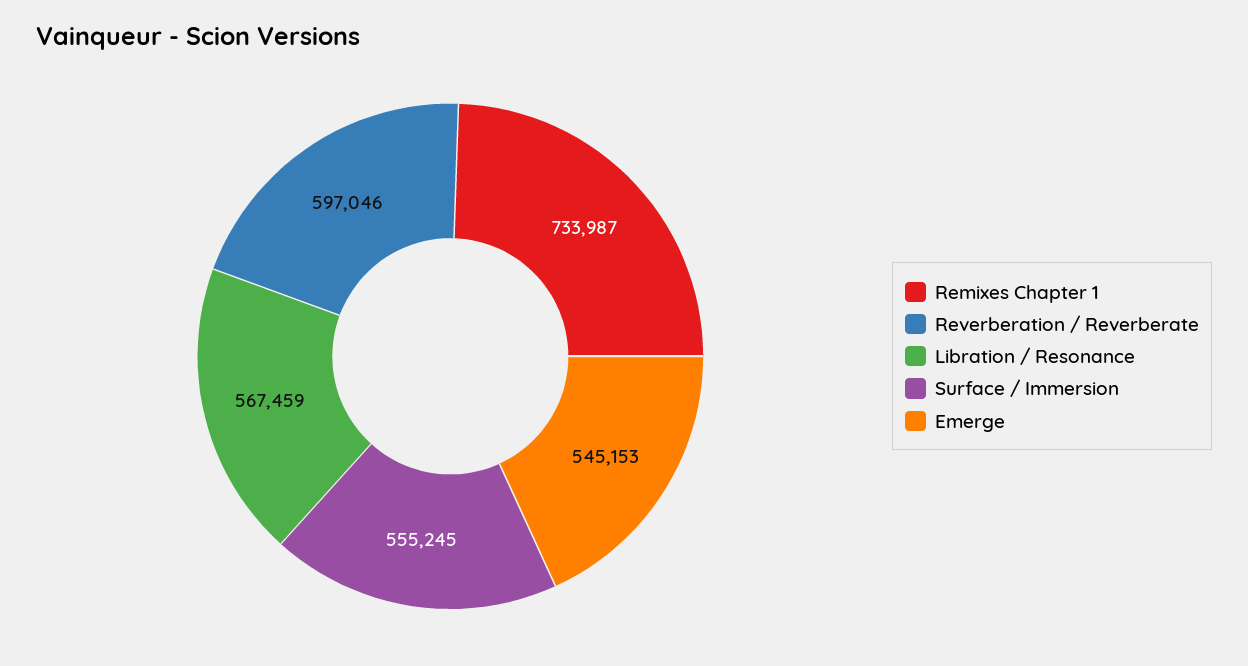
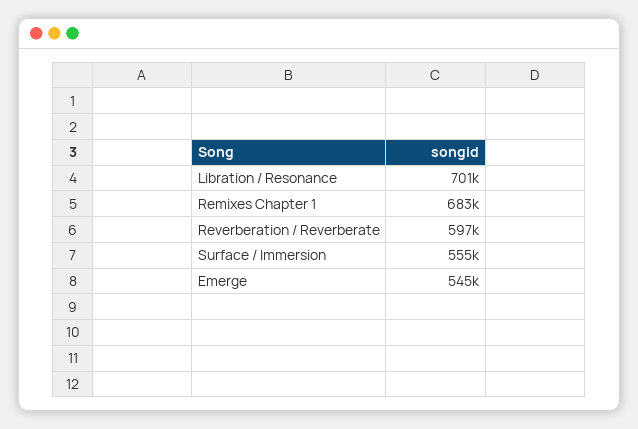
Remixes Chapter 1: 733987 -> 683000
Libration / Resonance: 567459 -> 701000

